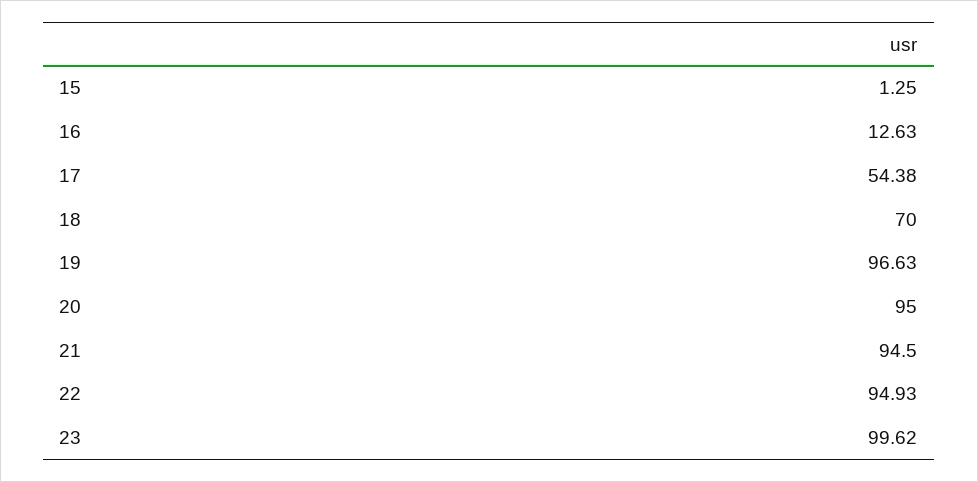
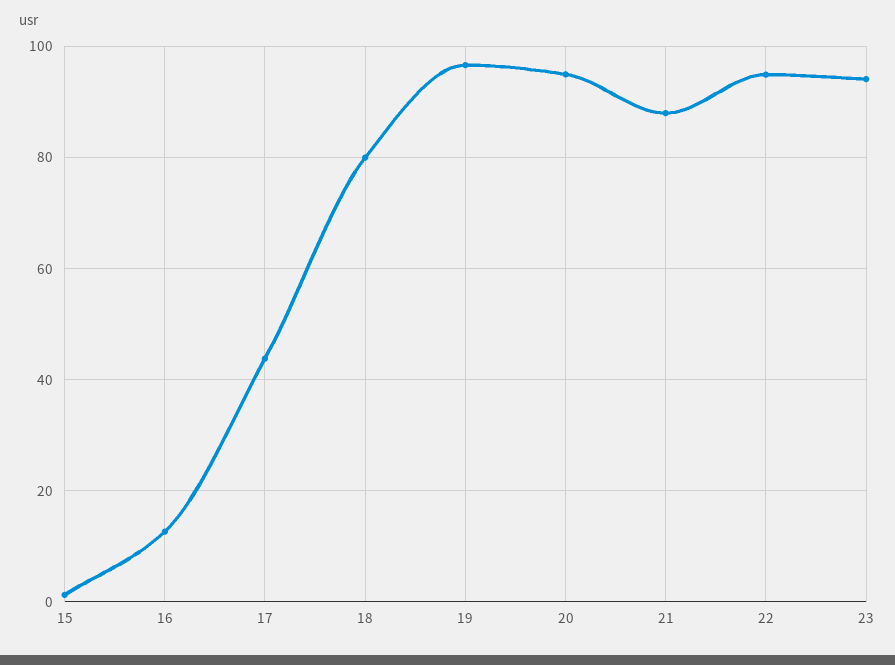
17: 54.38 -> 44
18: 70 -> 80
21: 94.5 -> 88
23: 99.62 -> 94

